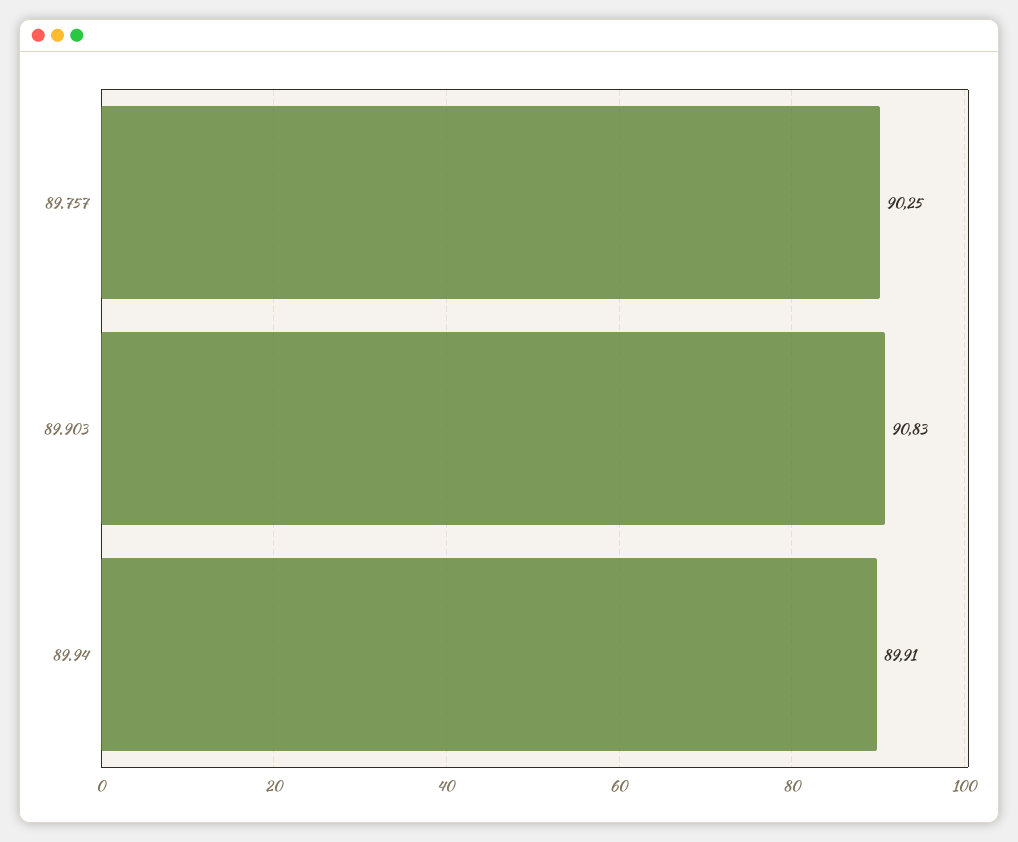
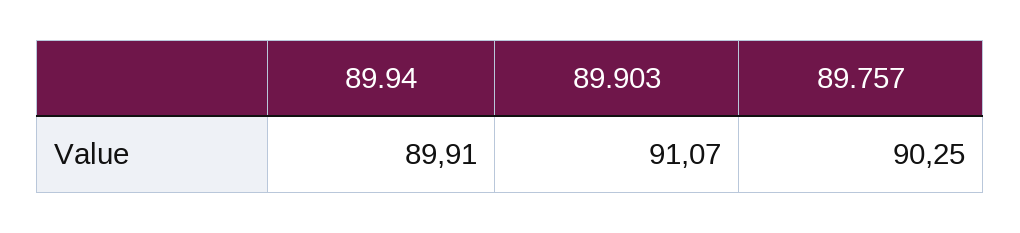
89.903: 90.83 -> 91.07

